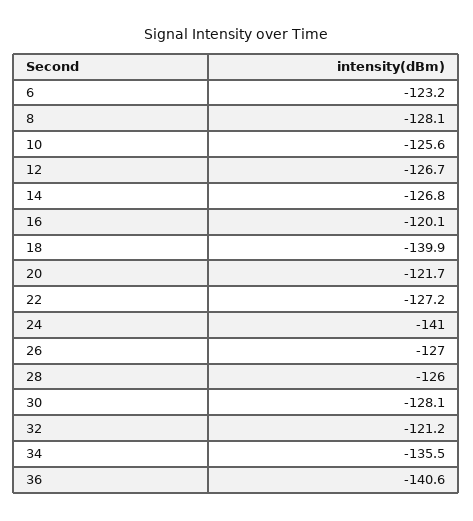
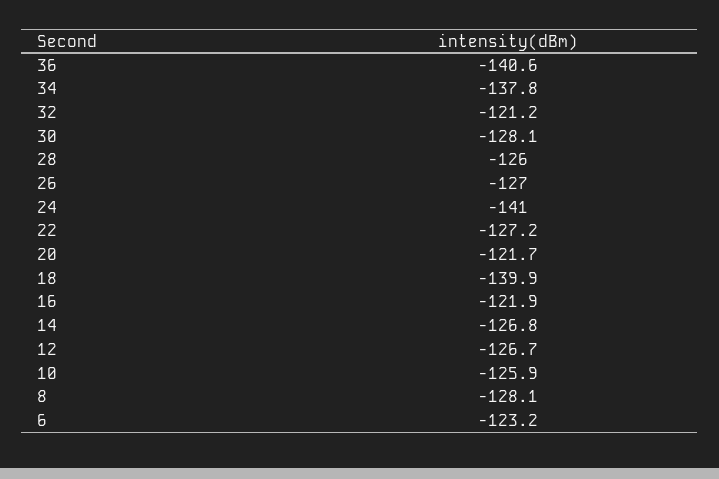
10: -125.6 -> -125.9
16: -120.1 -> -121.9
34: -135.5 -> -137.8

